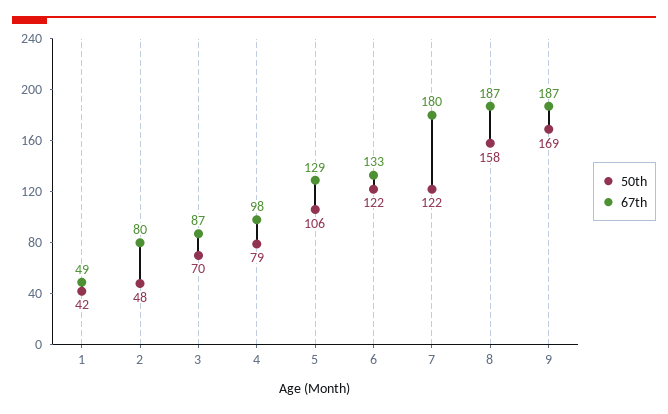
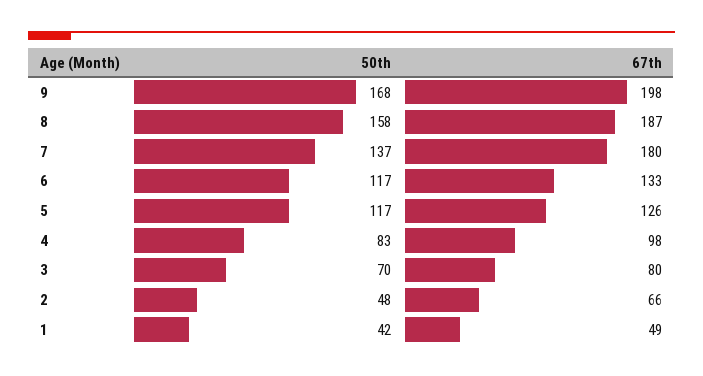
67th, 2: 80 -> 66
67th, 3: 87 -> 80
50th, 4: 79 -> 83
50th, 5: 106 -> 117
67th, 5: 129 -> 126
50th, 6: 122 -> 117
50th, 7: 122 -> 137
50th, 9: 169 -> 168
67th, 9: 187 -> 198

